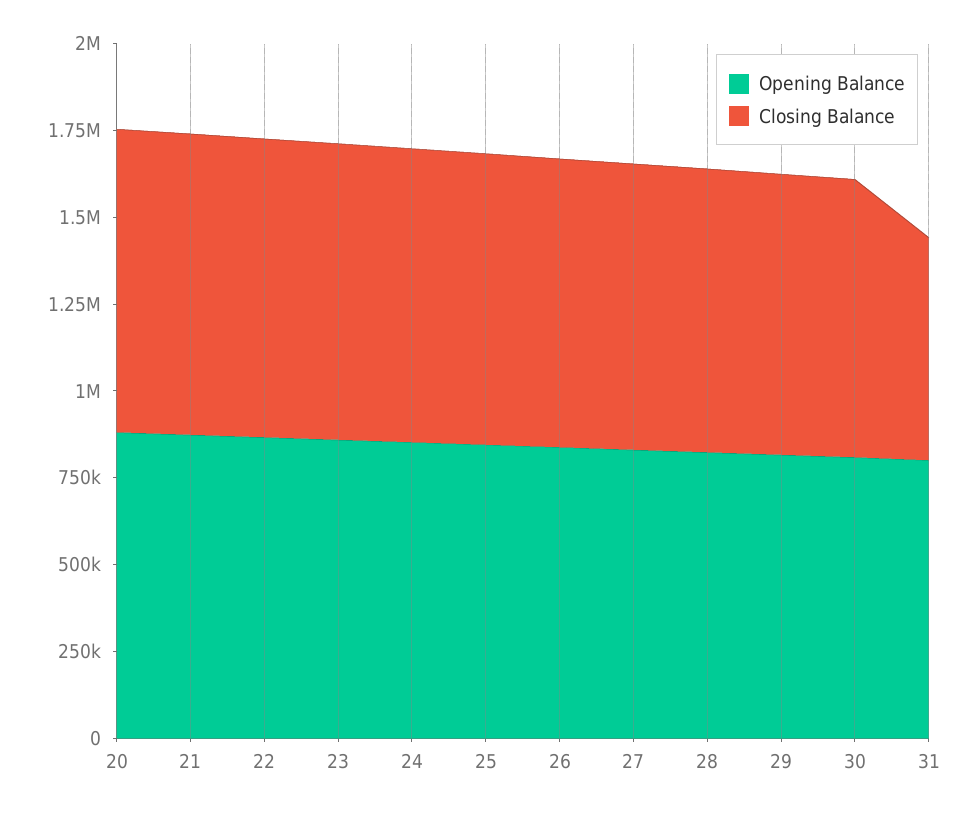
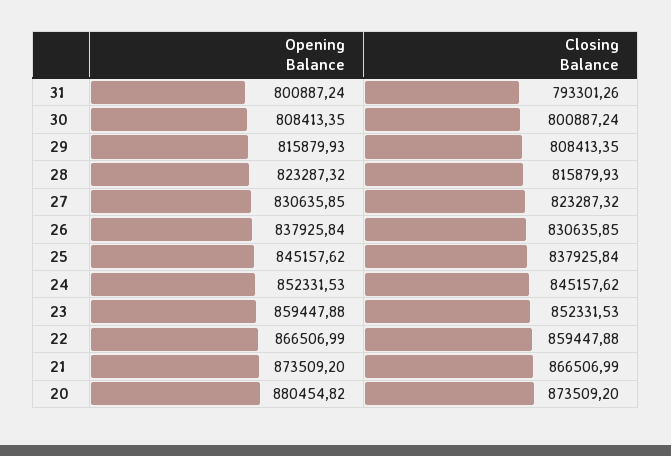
Closing Balance, 31: 650000 -> 793301.26

